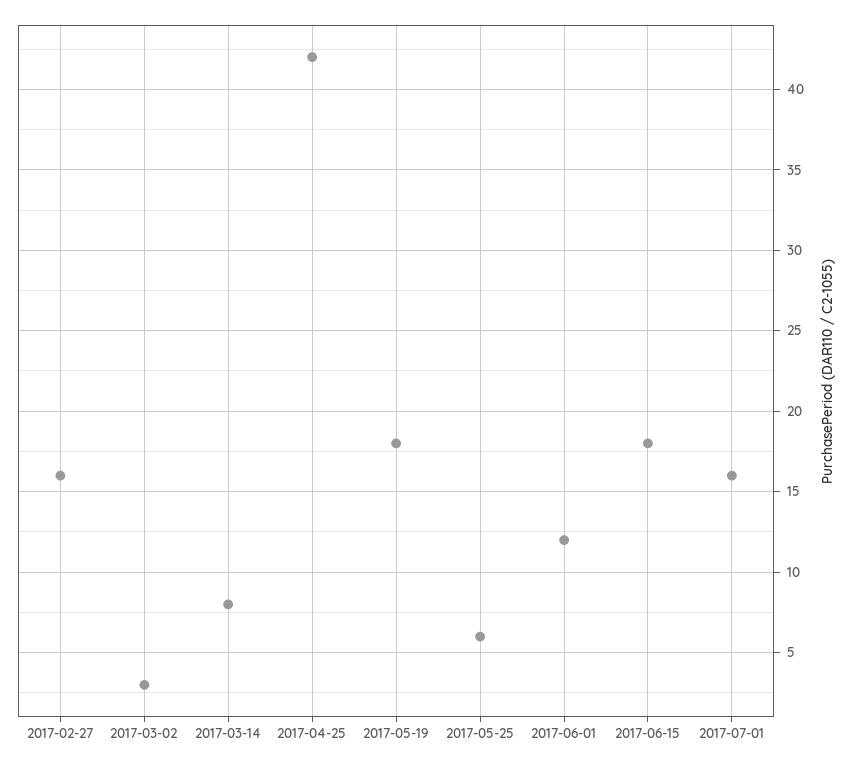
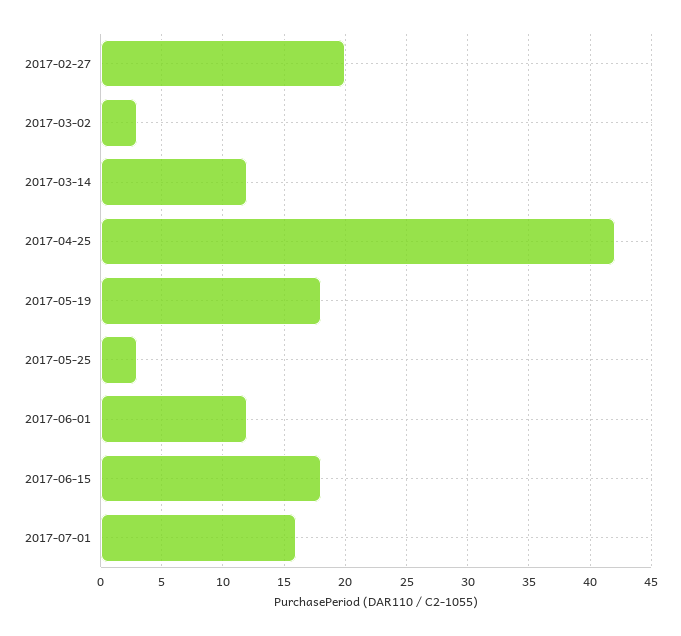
2017-02-27: 16 -> 20
2017-03-14: 8 -> 12
2017-05-25: 6 -> 3

